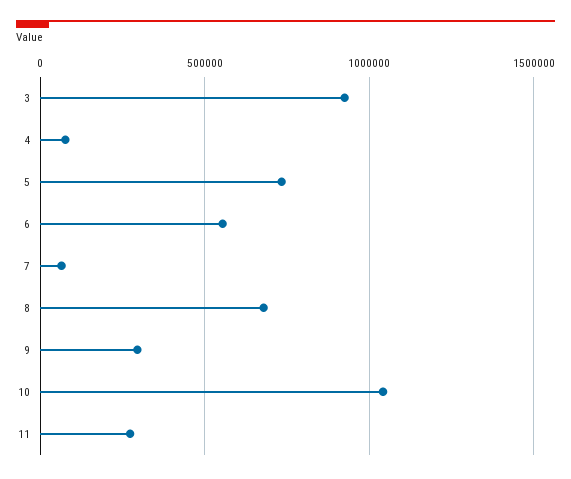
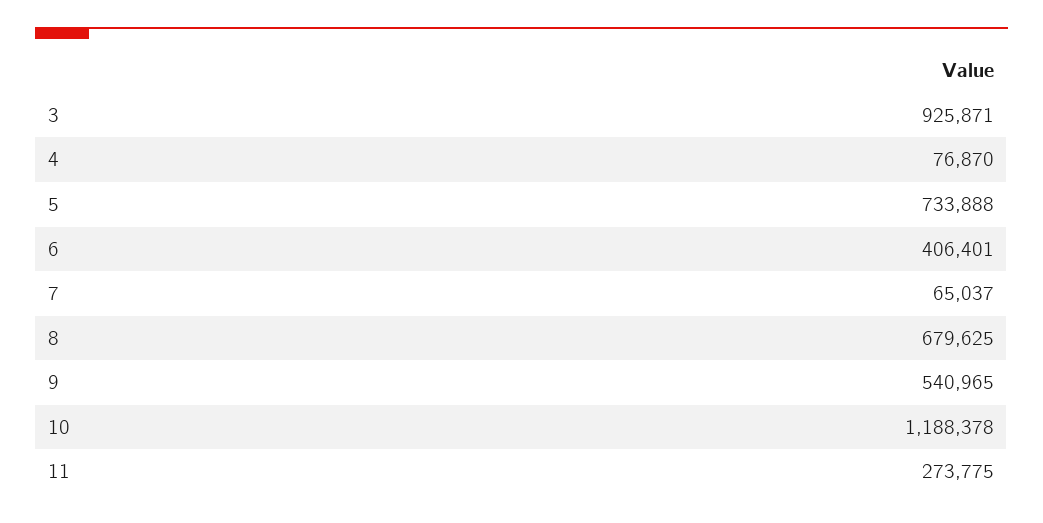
6: 550000 -> 406401
9: 300000 -> 540965
10: 1050000 -> 1188378

